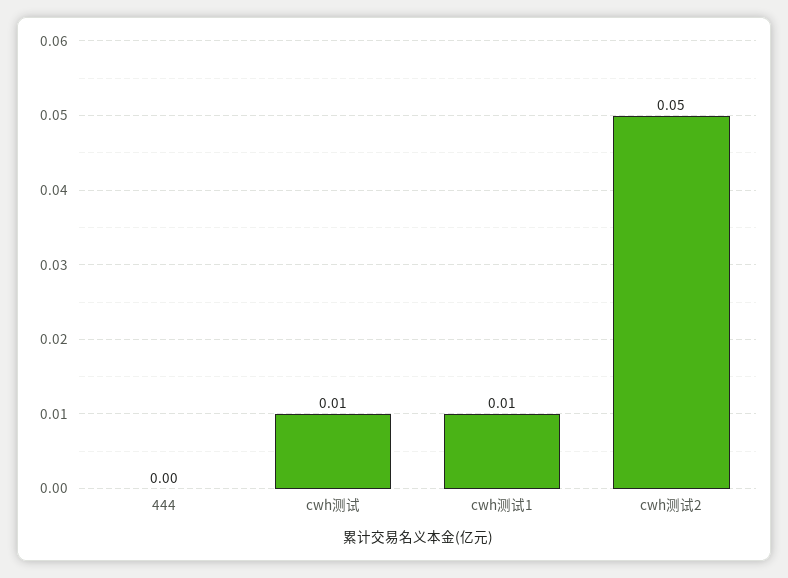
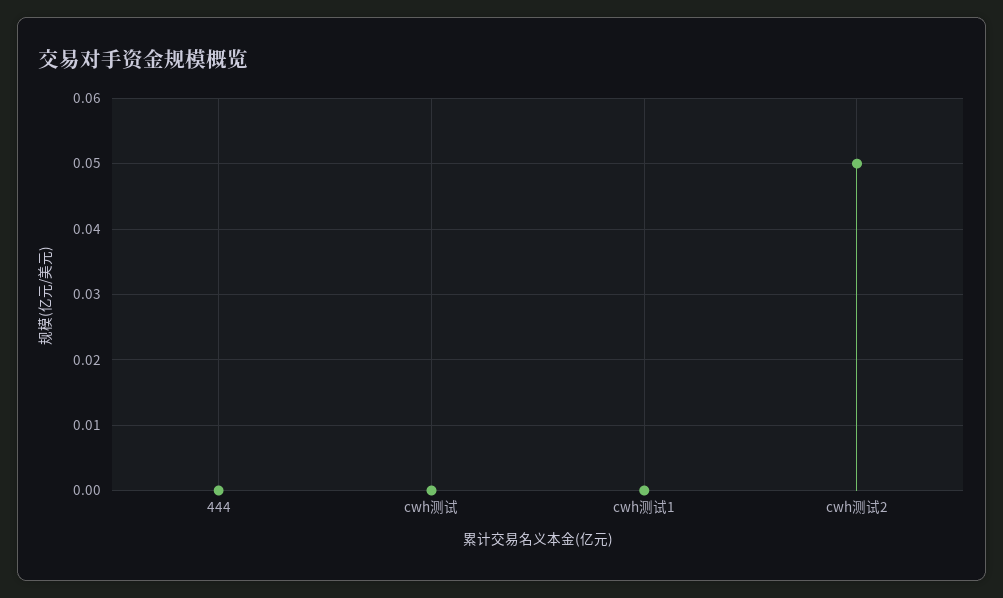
cwh测试: 0.01 -> 0
cwh测试1: 0.01 -> 0

